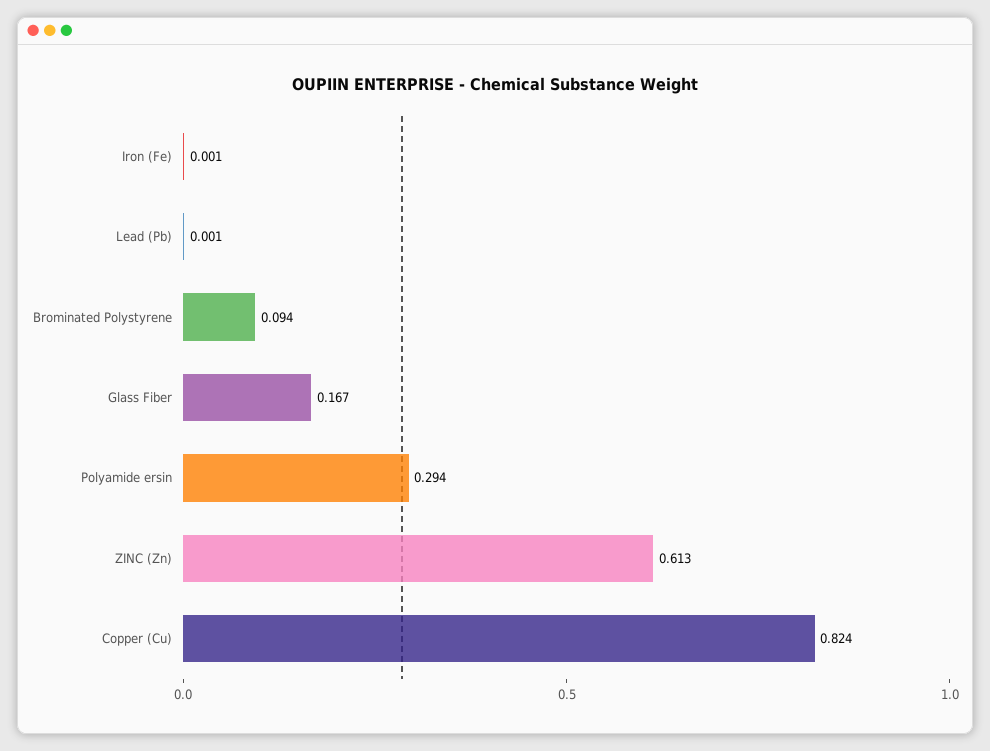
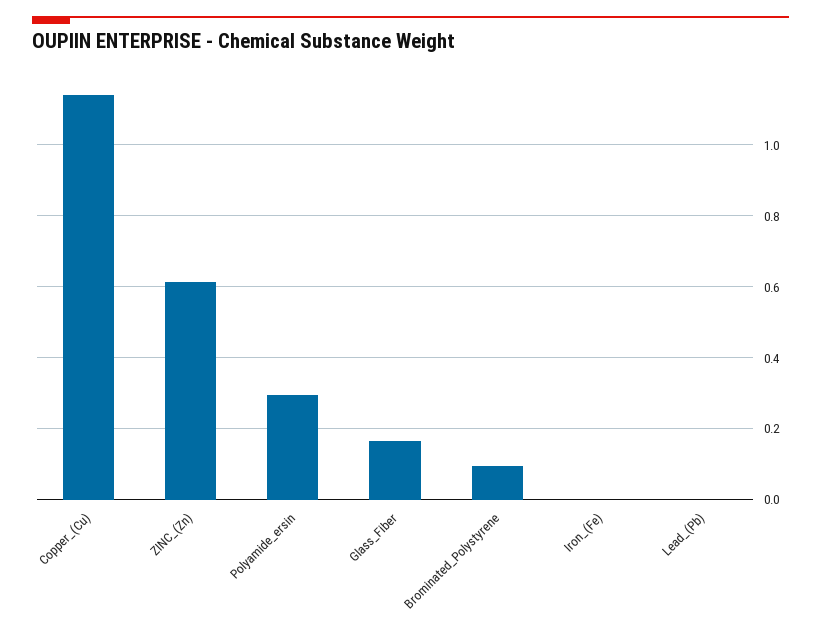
Copper (Cu): 0.824 -> 1.14

